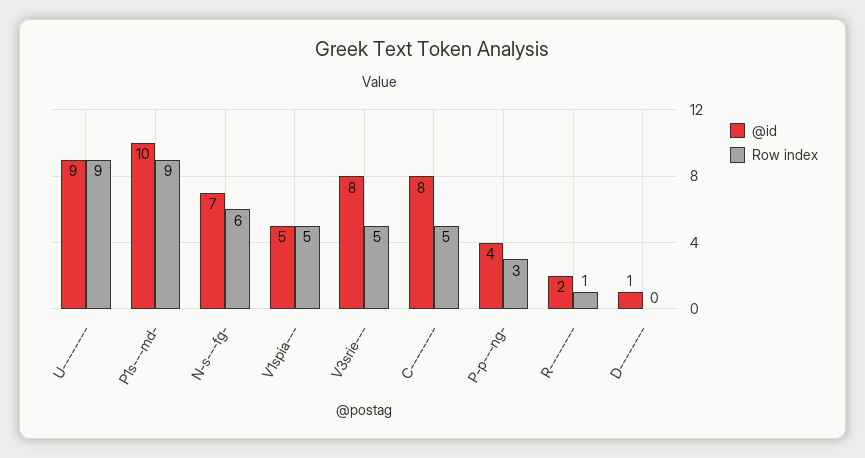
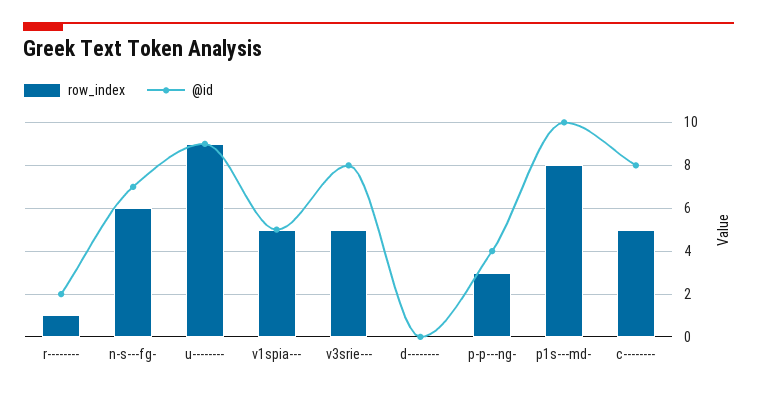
Row index, P1s---md-: 9 -> 8
@id, D--------: 1 -> 0

